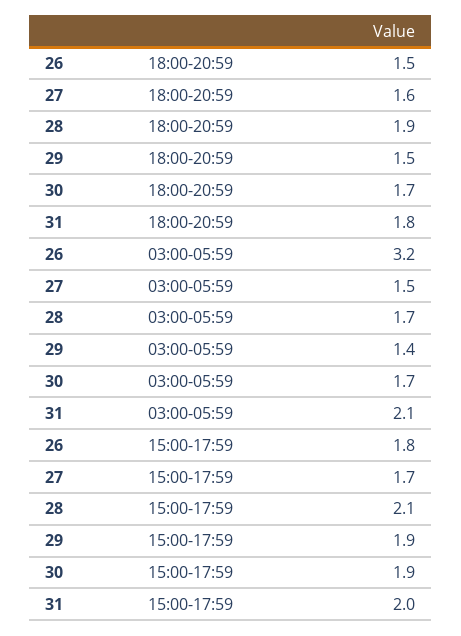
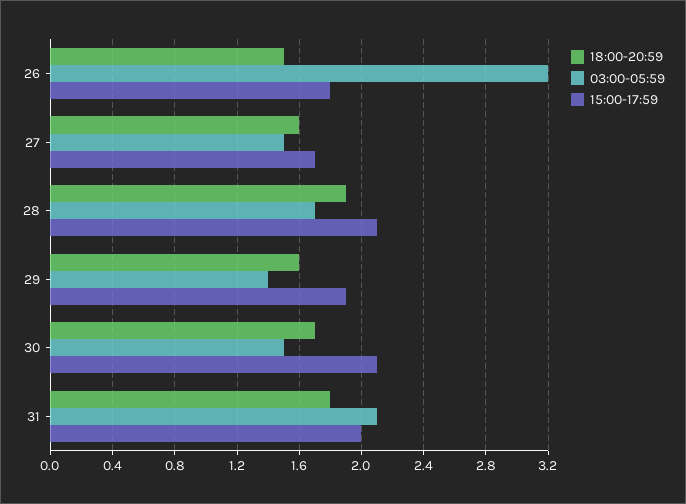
18:00-20:59, 29: 1.5 -> 1.6
03:00-05:59, 30: 1.7 -> 1.5
15:00-17:59, 30: 1.9 -> 2.1

